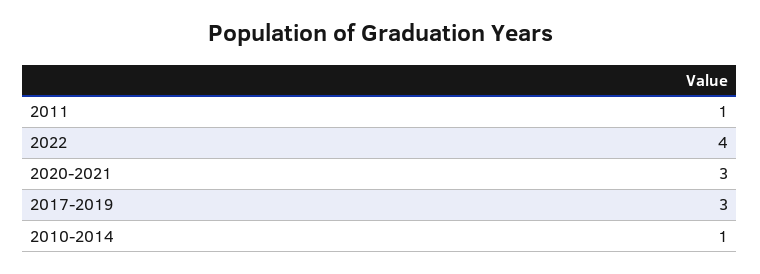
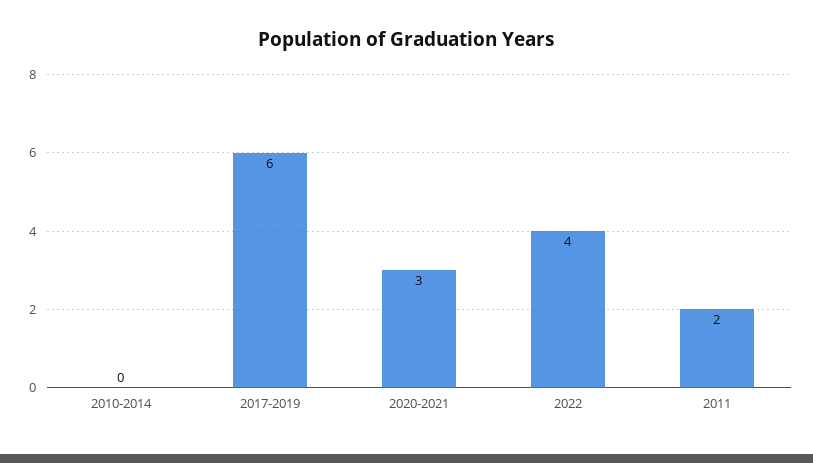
2011: 1 -> 2
2017-2019: 3 -> 6
2010-2014: 1 -> 0

